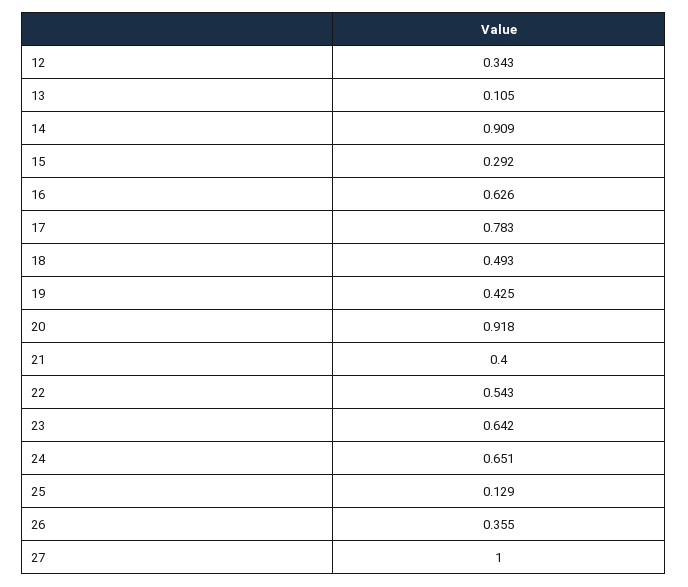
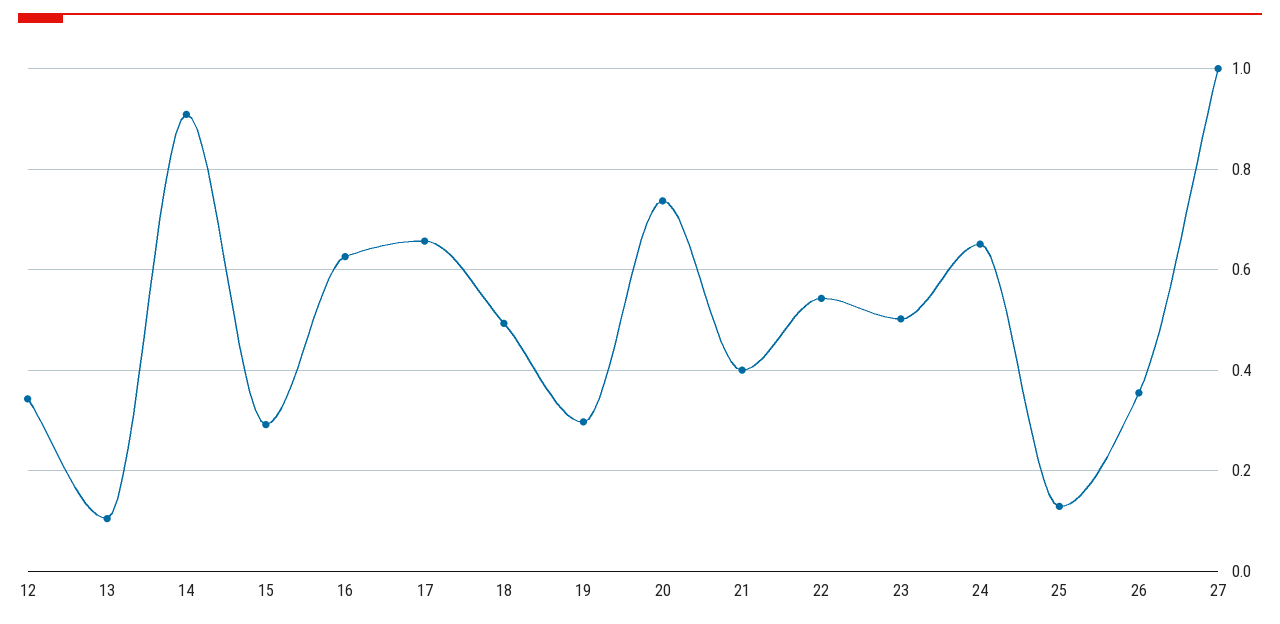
17: 0.783 -> 0.66
19: 0.425 -> 0.3
20: 0.918 -> 0.74
23: 0.642 -> 0.5

